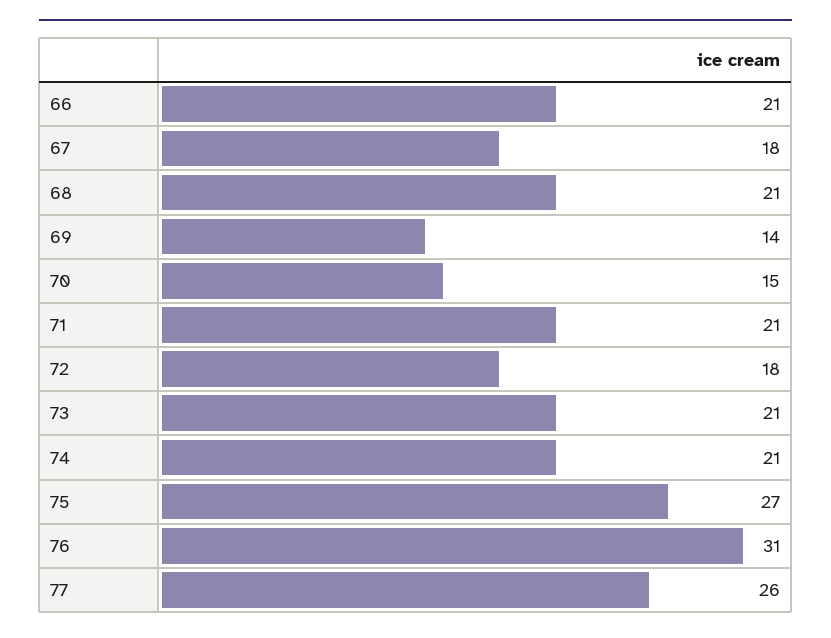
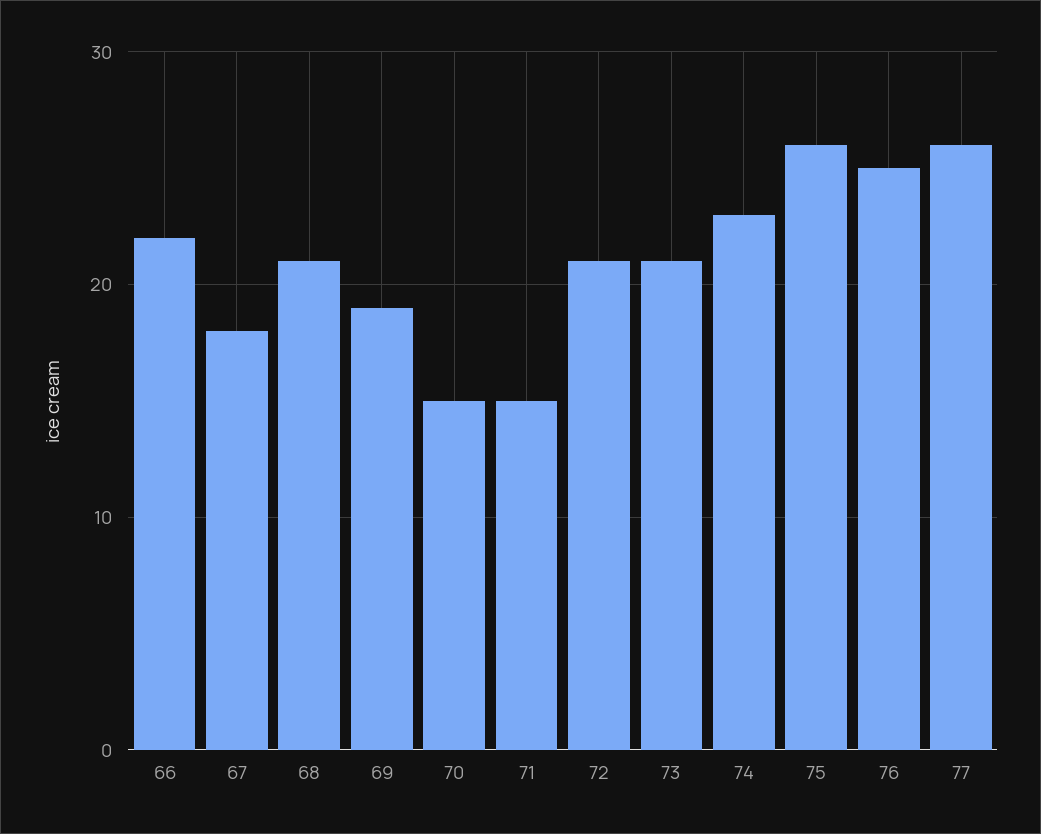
66: 21 -> 22
69: 14 -> 19
71: 21 -> 15
72: 18 -> 21
74: 21 -> 23
75: 27 -> 26
76: 31 -> 25

